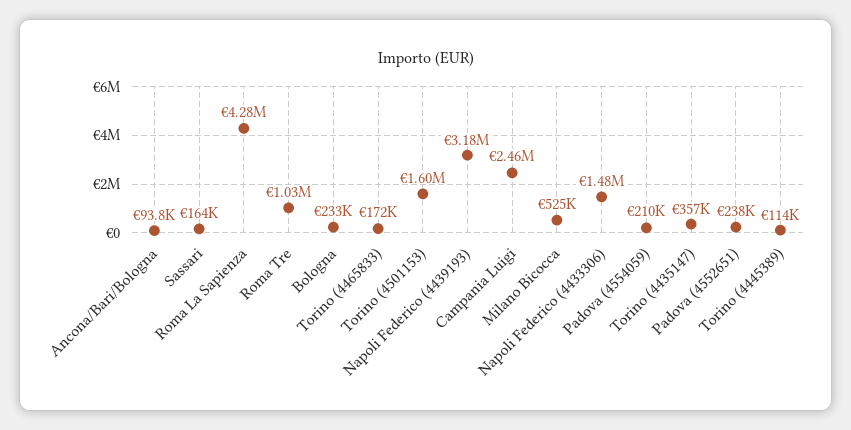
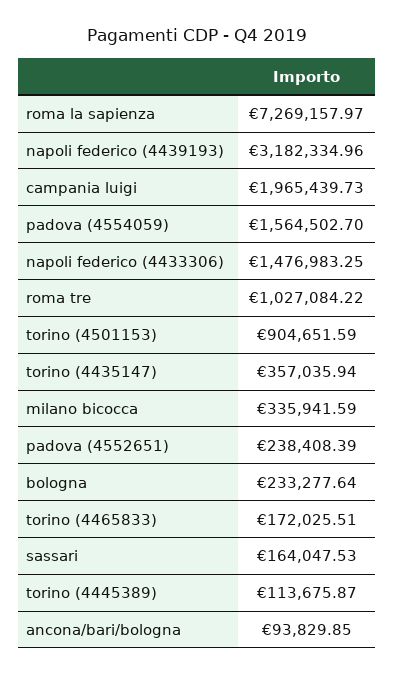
Roma La Sapienza: 4280000 -> 7269157.97
Torino (4501153): 1600000 -> 904651.59
Campania Luigi: 2460000 -> 1965439.73
Milano Bicocca: 525000 -> 335941.59
Padova (4554059): 210000 -> 1564502.7

